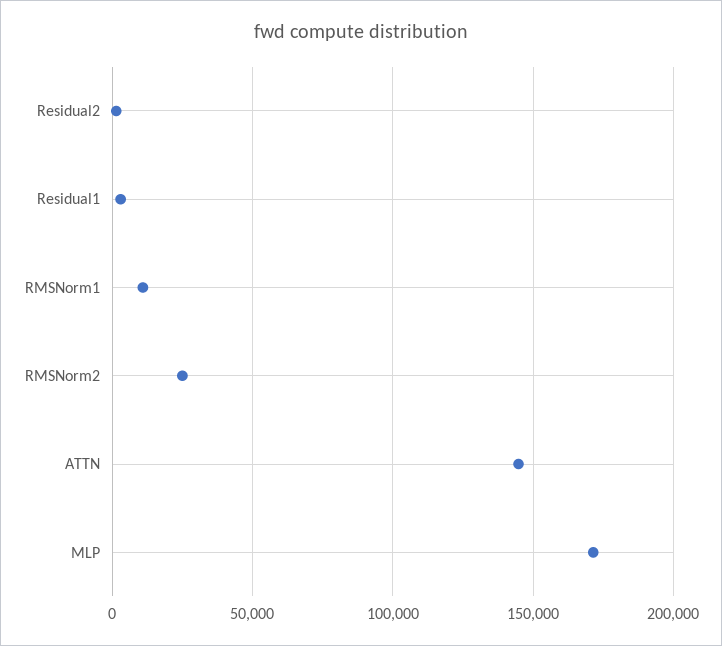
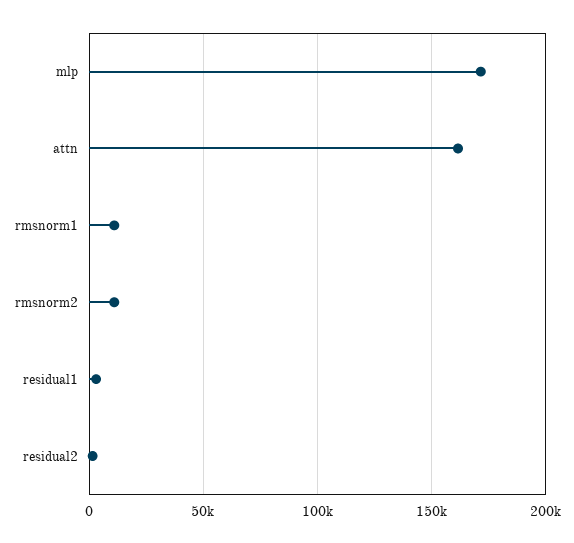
RMSNorm2: 25000 -> 10000
ATTN: 145000 -> 160000

